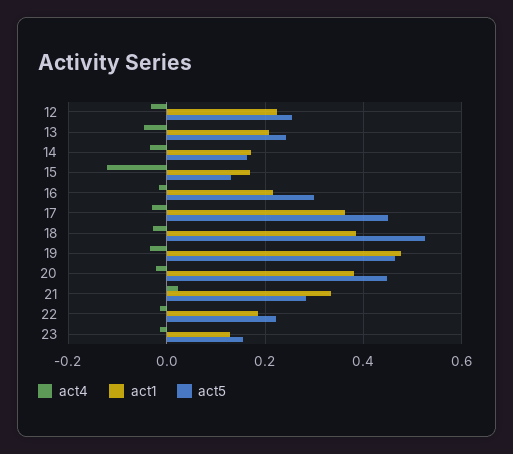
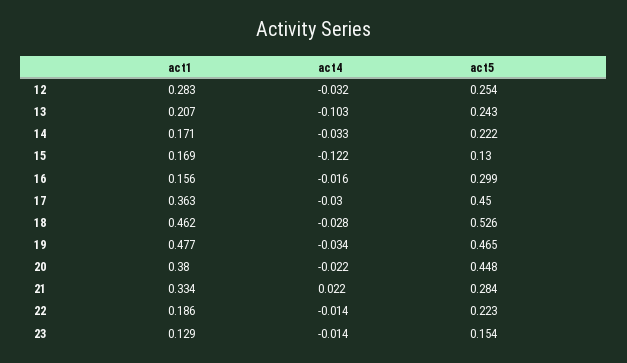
act1, 12: 0.22 -> 0.283
act4, 13: -0.04 -> -0.103
act5, 14: 0.16 -> 0.222
act1, 16: 0.22 -> 0.156
act1, 18: 0.38 -> 0.462

